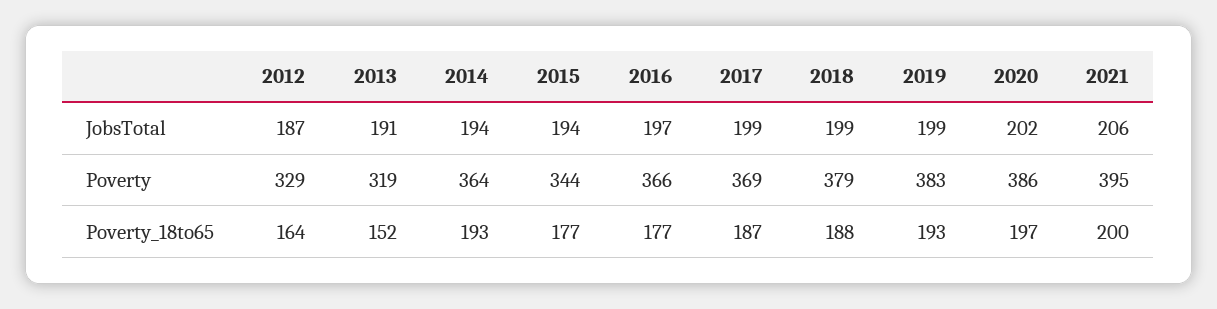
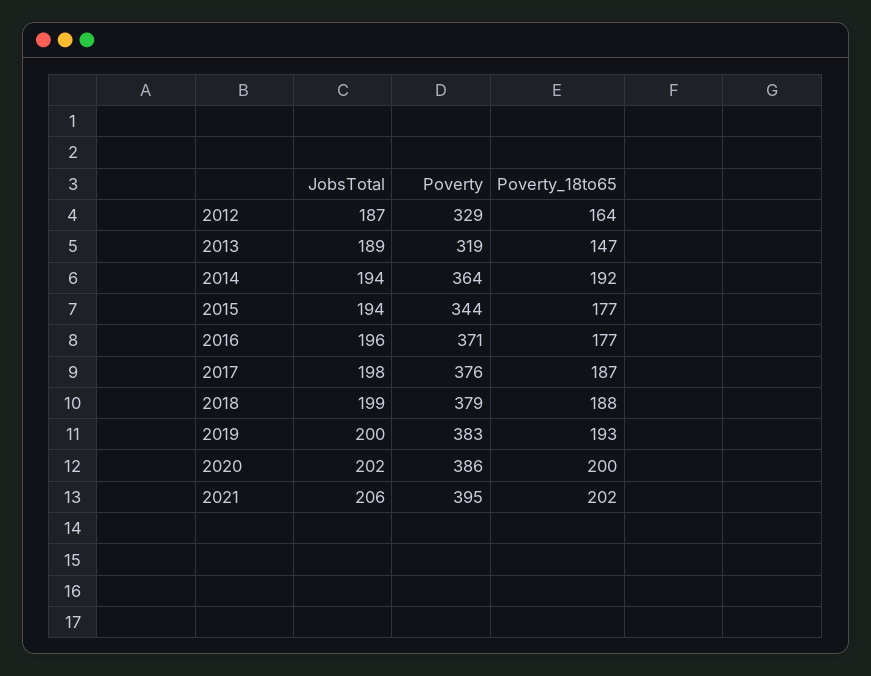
2013, JobsTotal: 191 -> 189
2016, JobsTotal: 197 -> 196
2017, JobsTotal: 199 -> 198
2019, JobsTotal: 199 -> 200
2016, Poverty: 366 -> 371
2017, Poverty: 369 -> 376
2013, Poverty_18to65: 152 -> 147
2014, Poverty_18to65: 193 -> 192
2020, Poverty_18to65: 197 -> 200
2021, Poverty_18to65: 200 -> 202

